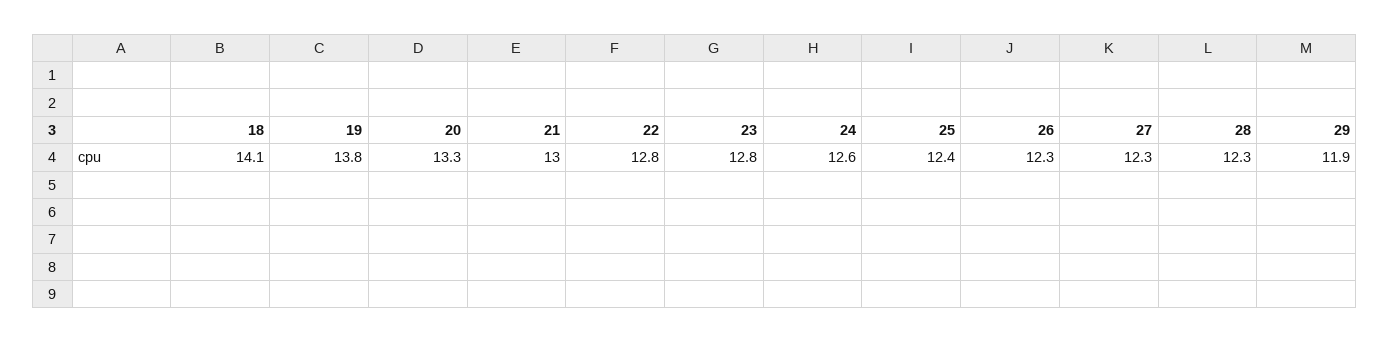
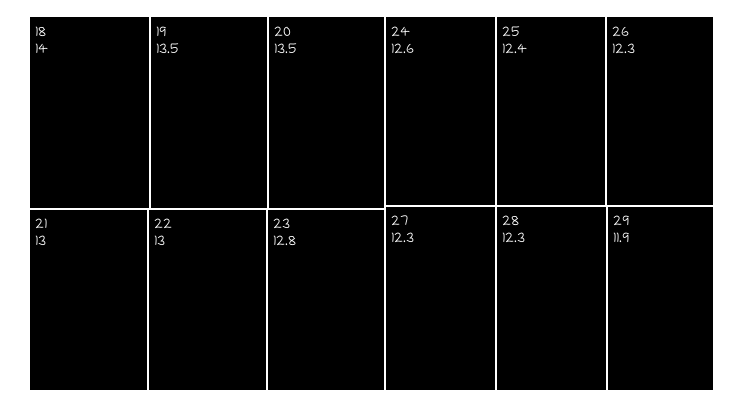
18: 14.1 -> 14
19: 13.8 -> 13.5
20: 13.3 -> 13.5
22: 12.8 -> 13

